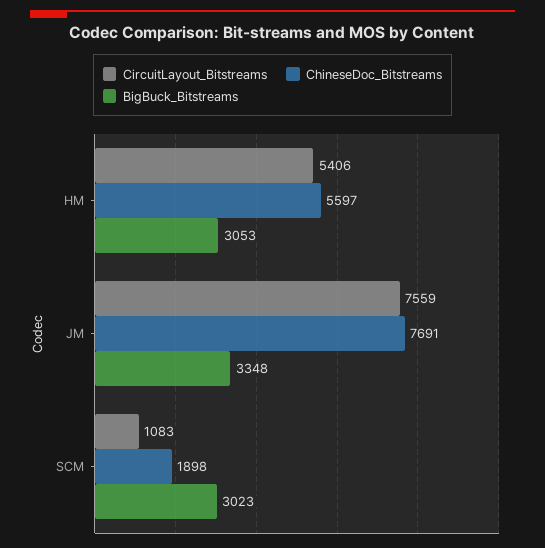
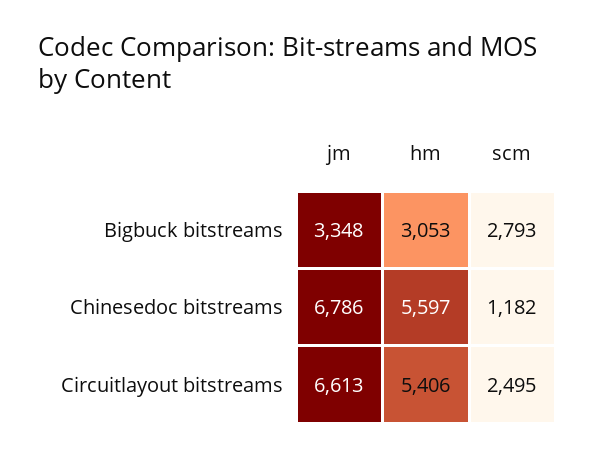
CircuitLayout_Bitstreams, JM: 7559 -> 6613
ChineseDoc_Bitstreams, JM: 7691 -> 6786
CircuitLayout_Bitstreams, SCM: 1083 -> 2495
ChineseDoc_Bitstreams, SCM: 1898 -> 1182
BigBuck_Bitstreams, SCM: 3023 -> 2793

